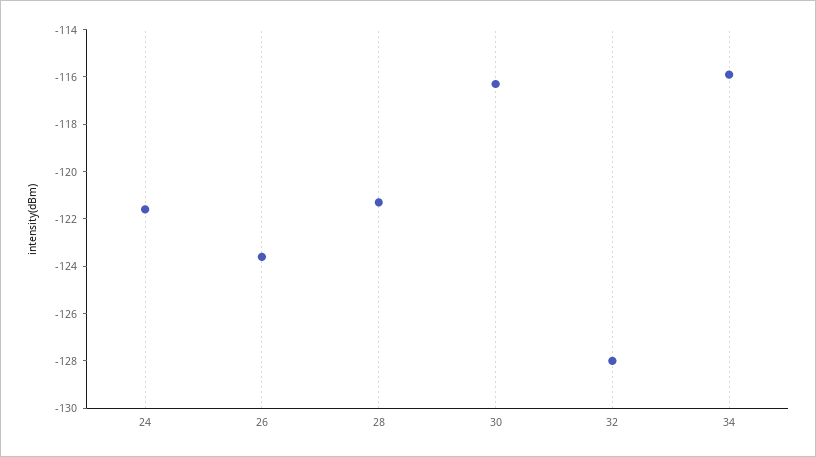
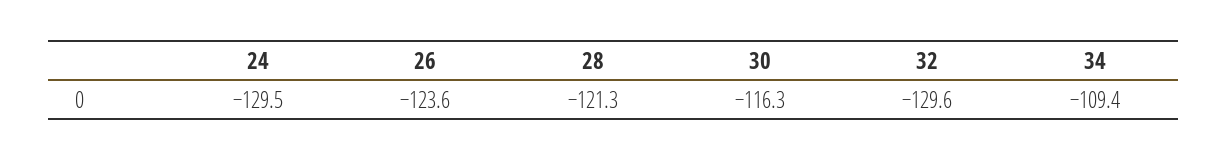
24: -121.5 -> -129.5
32: -128 -> -129.6
34: -116 -> -109.4

